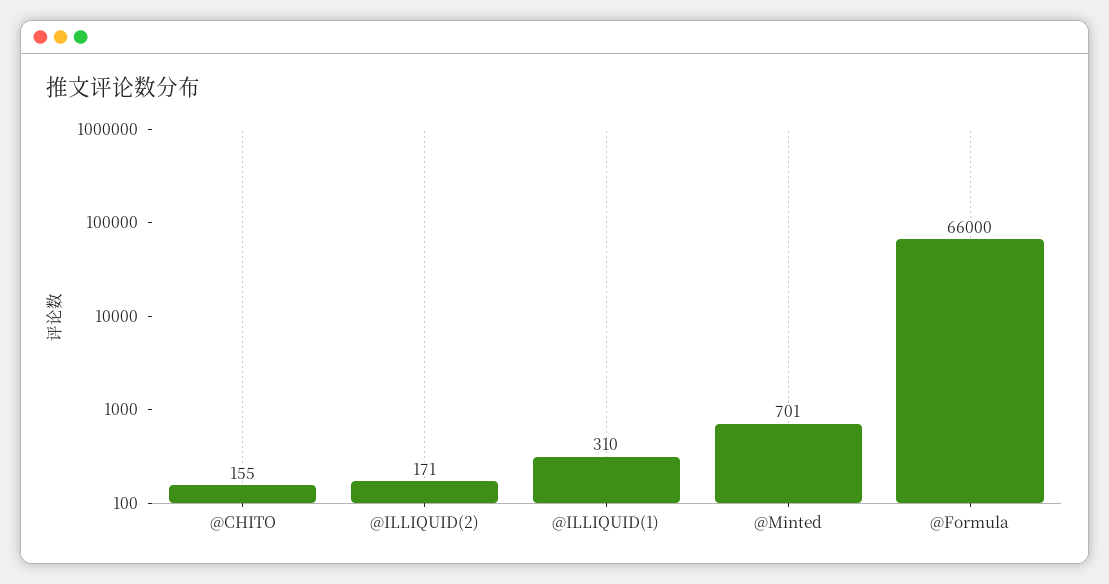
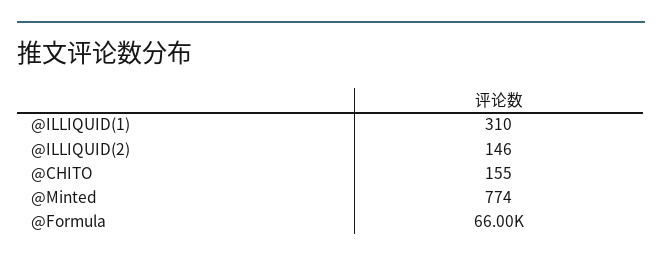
@ILLIQUID(2): 171 -> 146
@Minted: 701 -> 774

